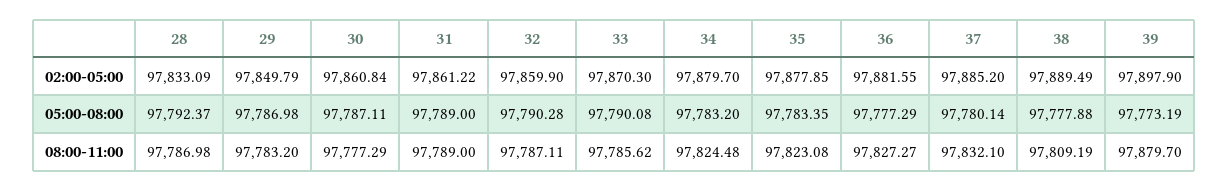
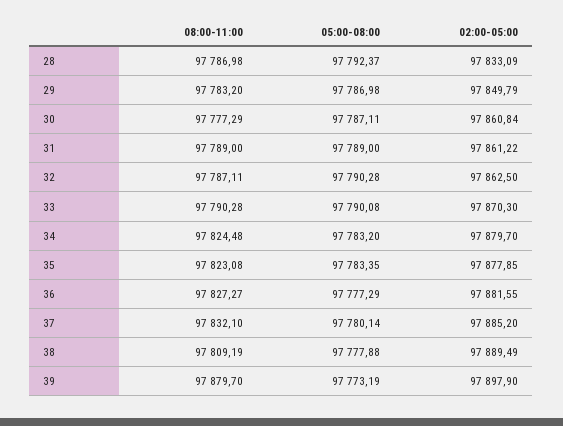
32, 02:00-05:00: 97859.9 -> 97862.5
33, 08:00-11:00: 97785.62 -> 97790.28

